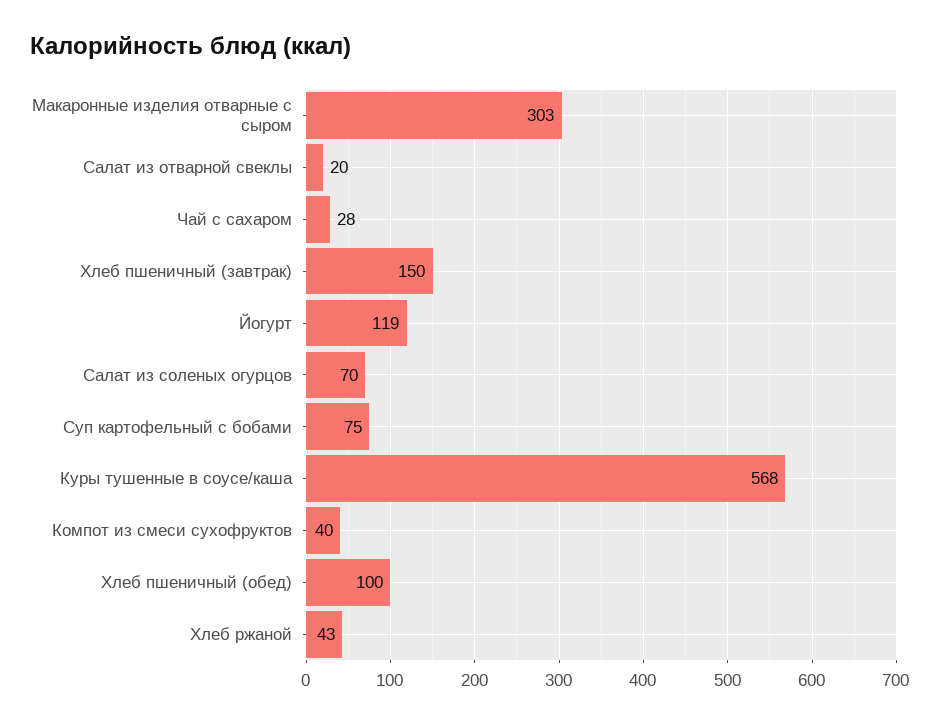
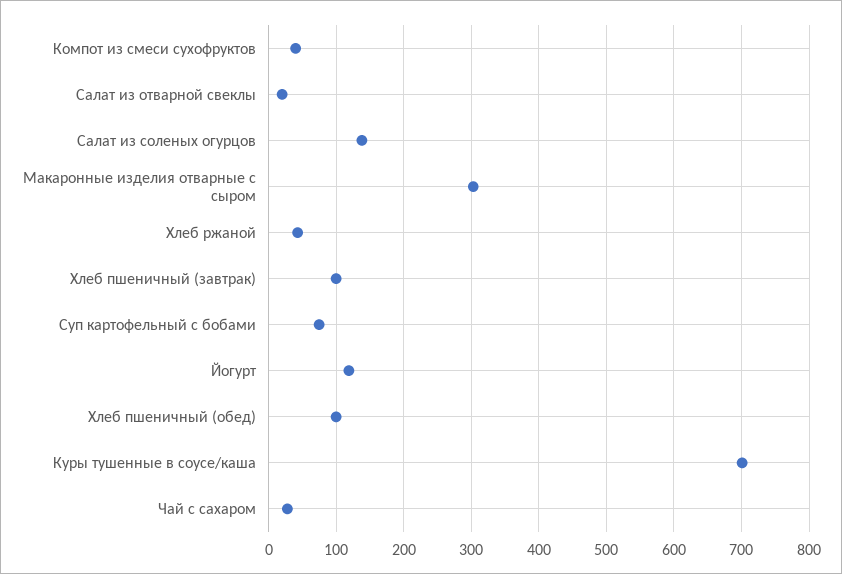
Хлеб пшеничный (завтрак): 150 -> 100
Салат из соленых огурцов: 70 -> 140
Куры тушенные в соусе/каша: 568 -> 700

